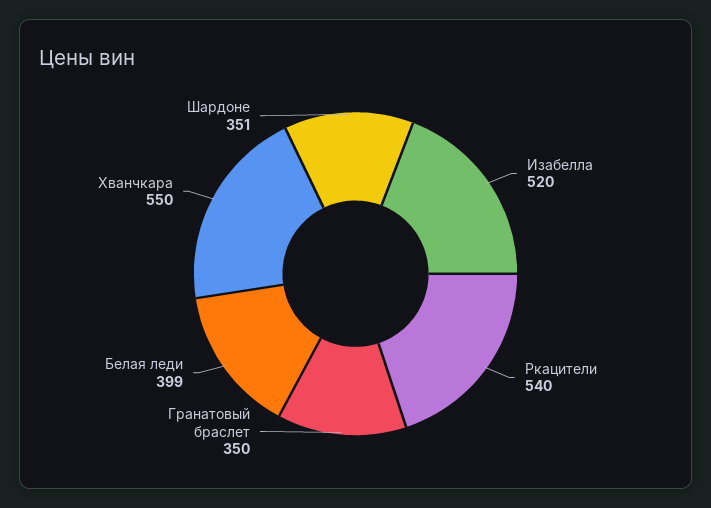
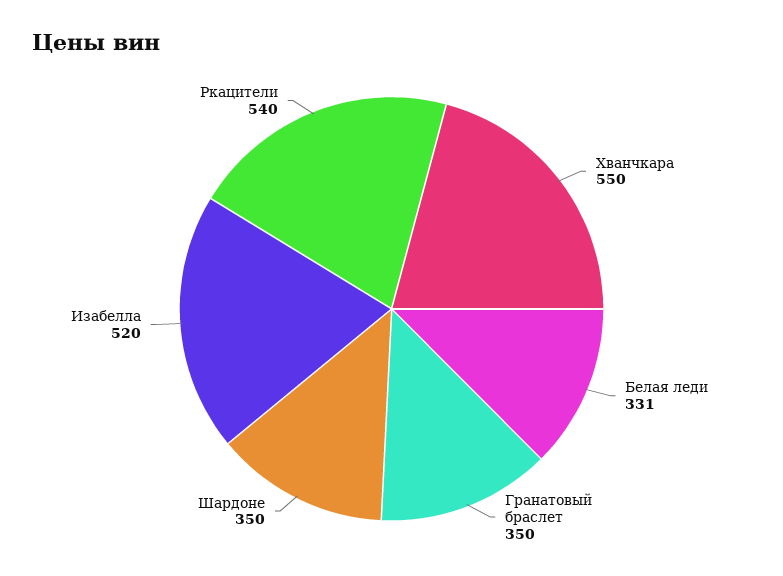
Белая леди: 399 -> 331
Шардоне: 351 -> 350

